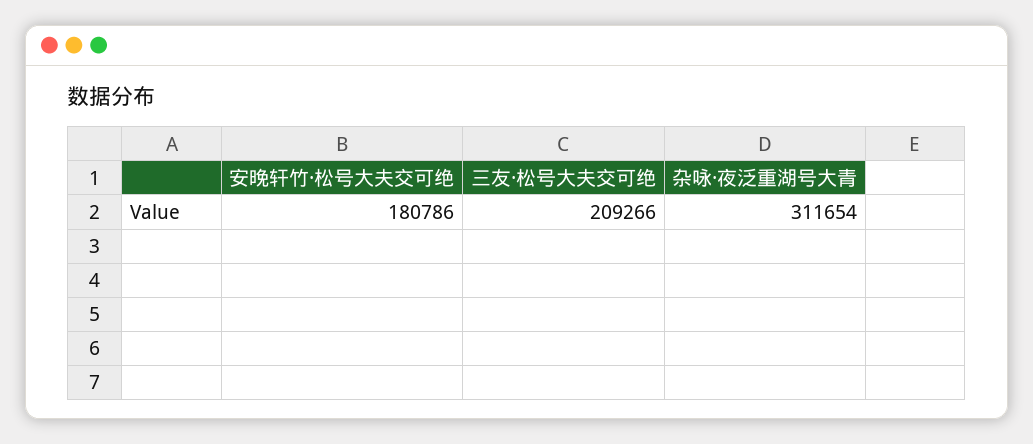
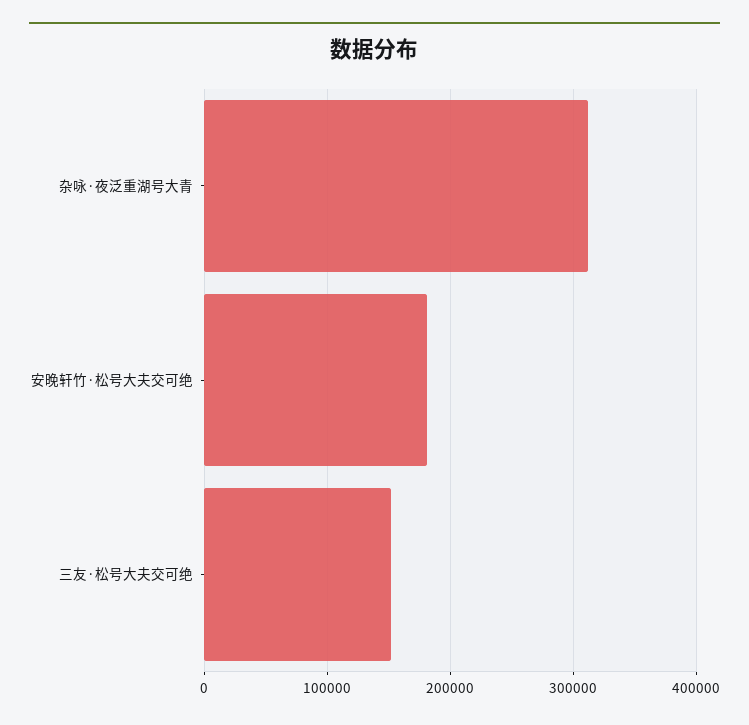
三友·松号大夫交可绝: 209266 -> 150000

